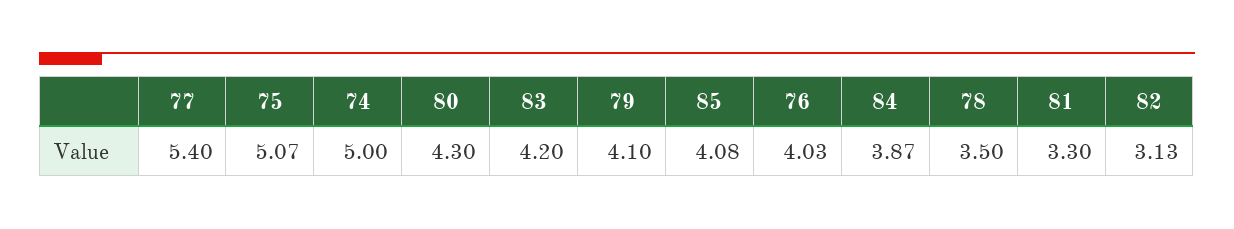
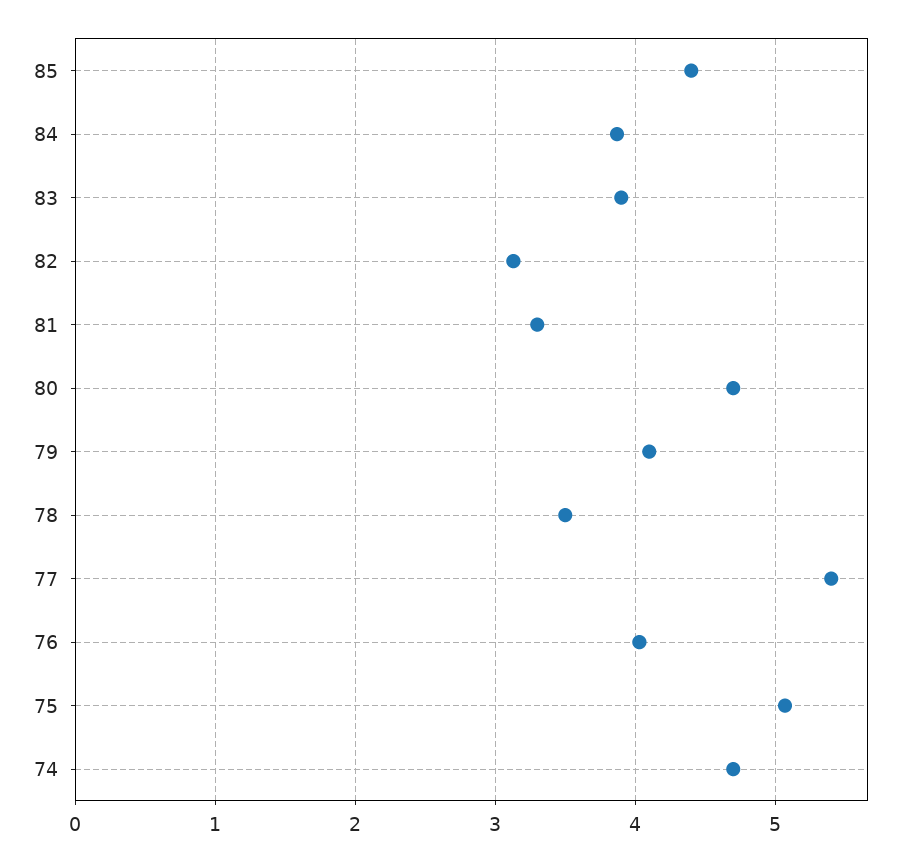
74: 5 -> 4.7
80: 4.3 -> 4.7
83: 4.2 -> 3.9
85: 4.08 -> 4.4

